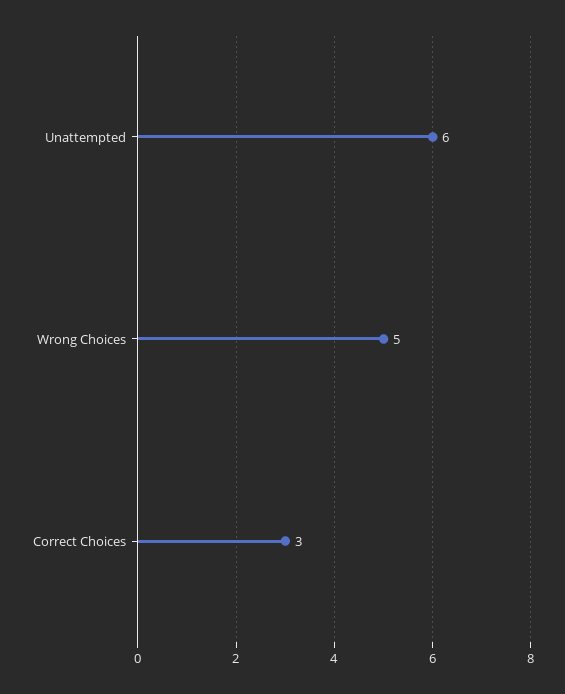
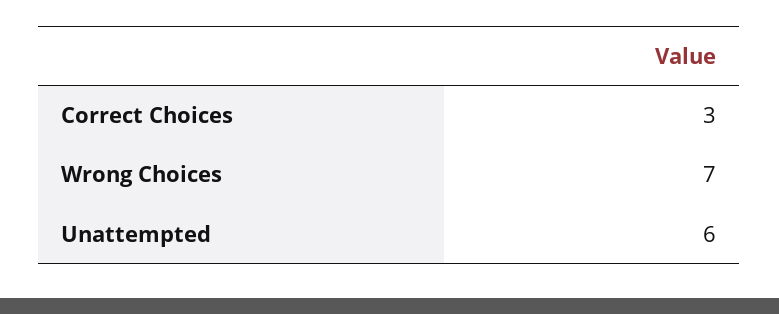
Wrong Choices: 5 -> 7

